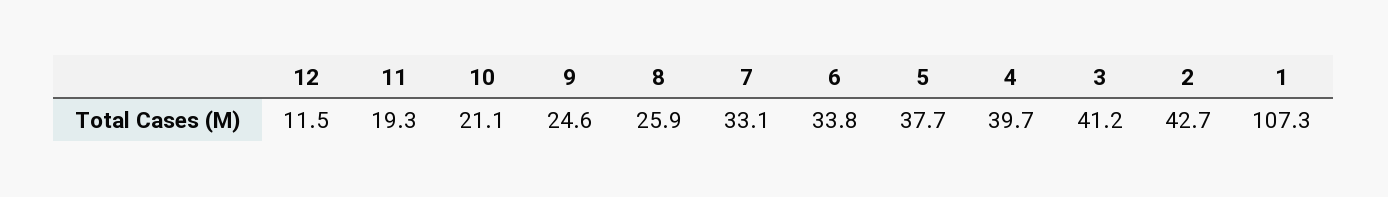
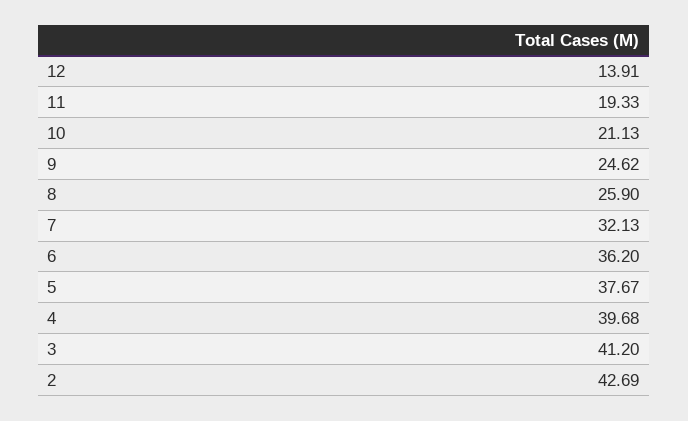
12: 11.5 -> 13.91
7: 33.1 -> 32.13
6: 33.8 -> 36.2
1: 107.3 -> none

